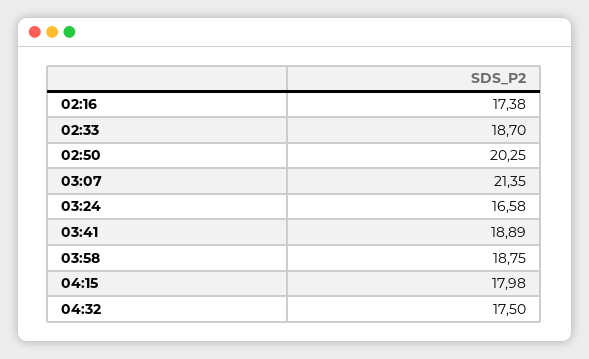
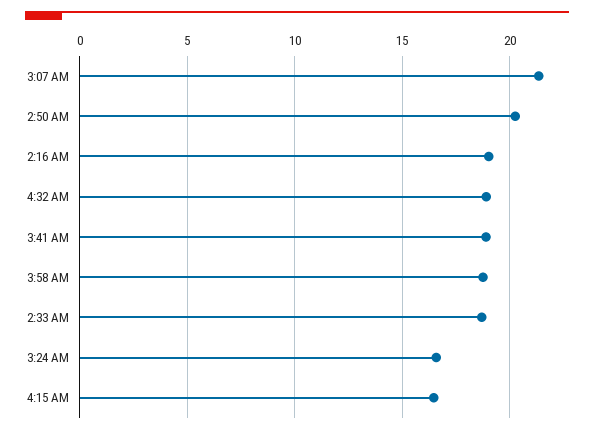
02:16: 17.38 -> 19
04:15: 17.98 -> 16.5
04:32: 17.5 -> 19

